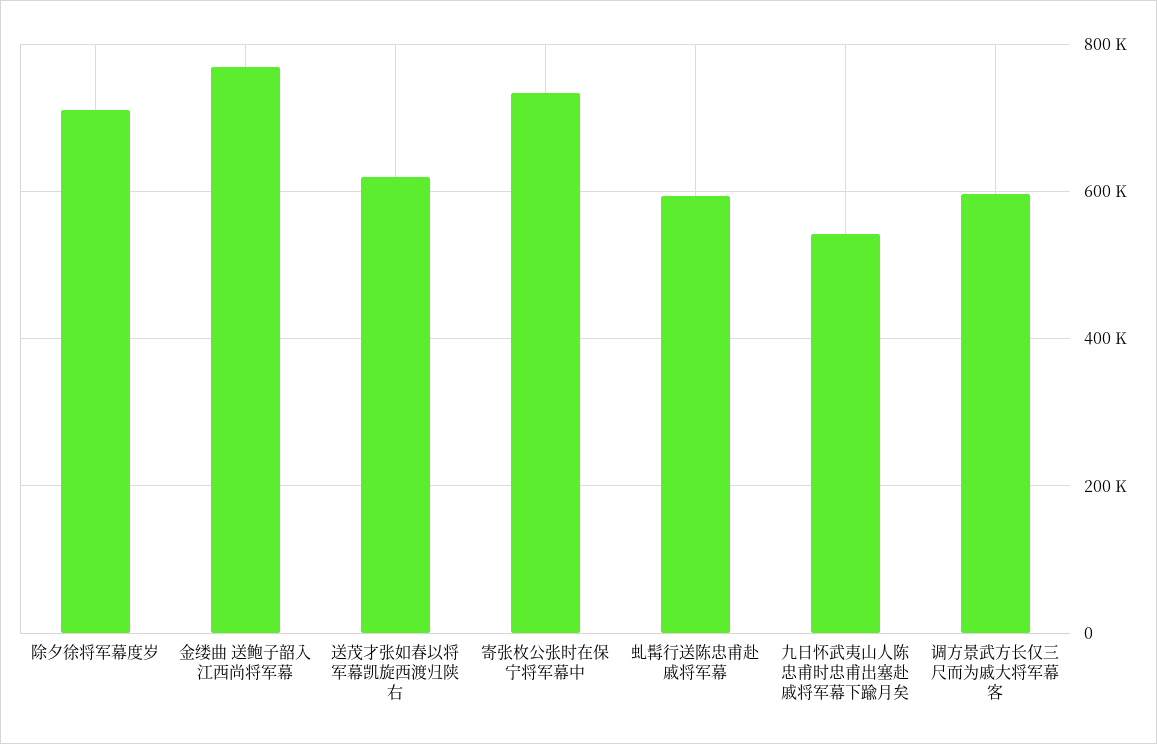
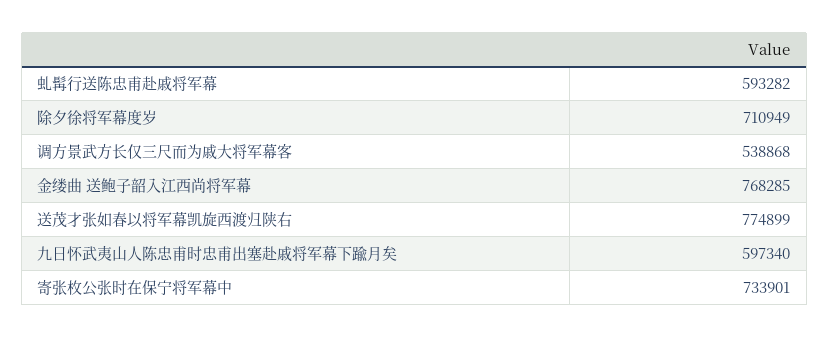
送茂才张如春以将军幕凯旋西渡归陕右: 620000 -> 774899
九日怀武夷山人陈忠甫时忠甫出塞赴戚将军幕下踰月矣: 540000 -> 597340
调方景武方长仅三尺而为戚大将军幕客: 600000 -> 538868

